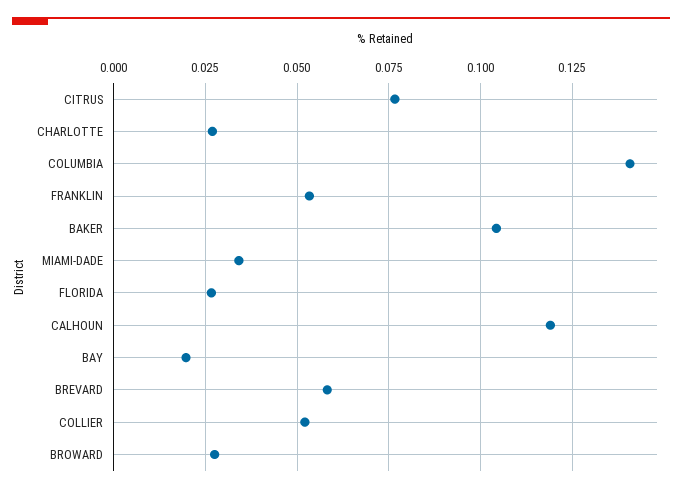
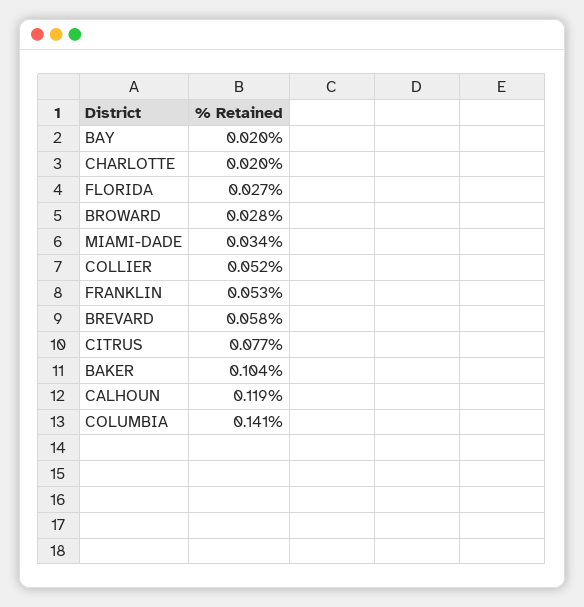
CHARLOTTE: 0.0275 -> 0.02

